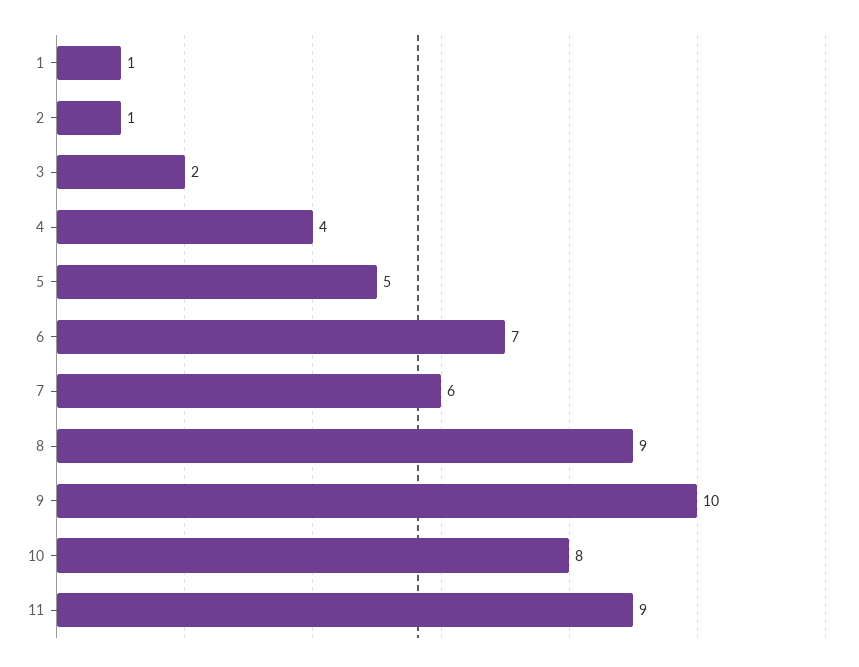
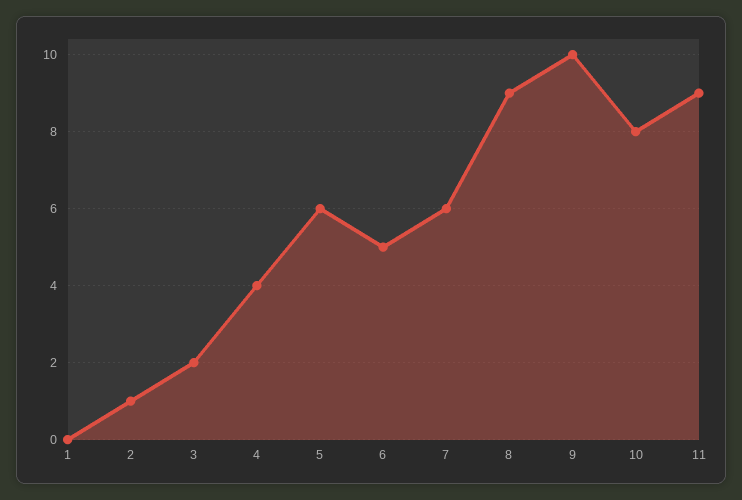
1: 1 -> 0
5: 5 -> 6
6: 7 -> 5

